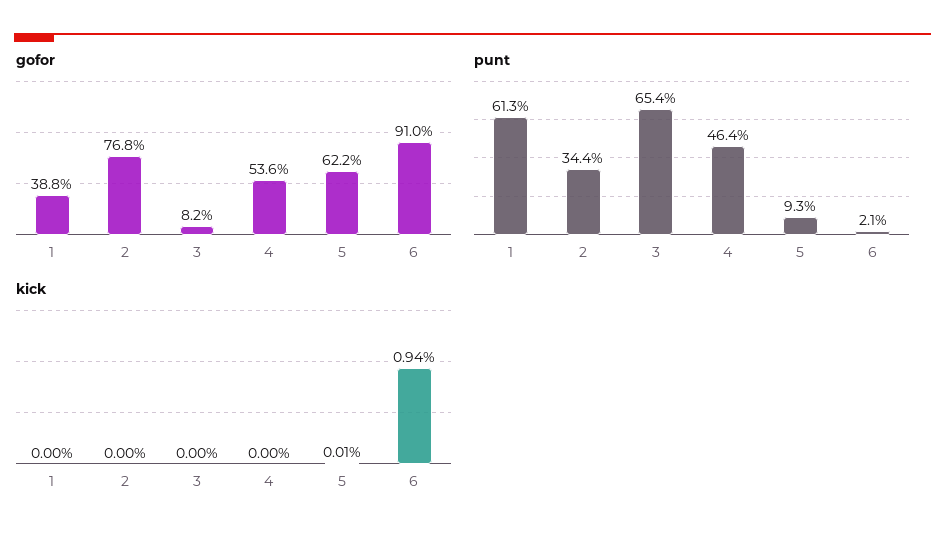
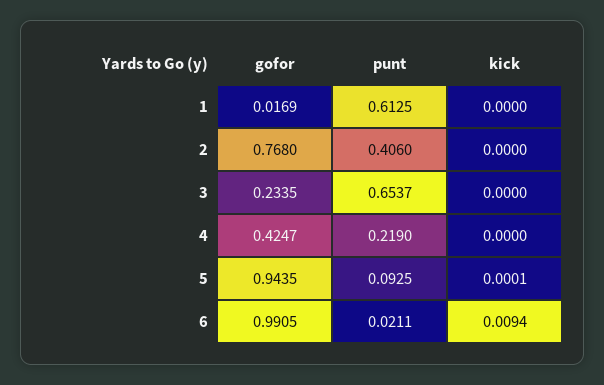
gofor, 1: 0.388 -> 0.0169
gofor, 3: 0.082 -> 0.2335
gofor, 4: 0.536 -> 0.4247
gofor, 5: 0.622 -> 0.9435
gofor, 6: 0.91 -> 0.9905
punt, 2: 0.344 -> 0.406
punt, 4: 0.464 -> 0.219

